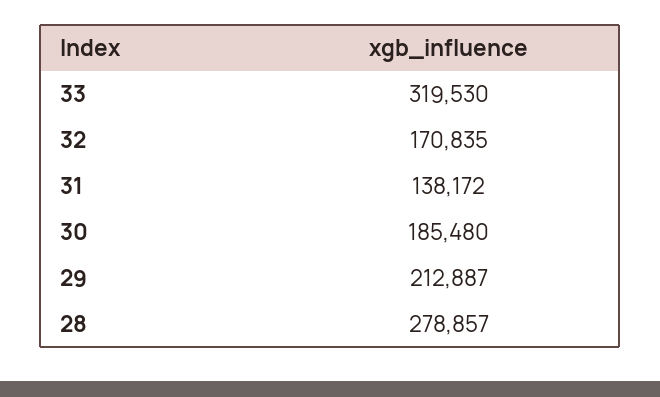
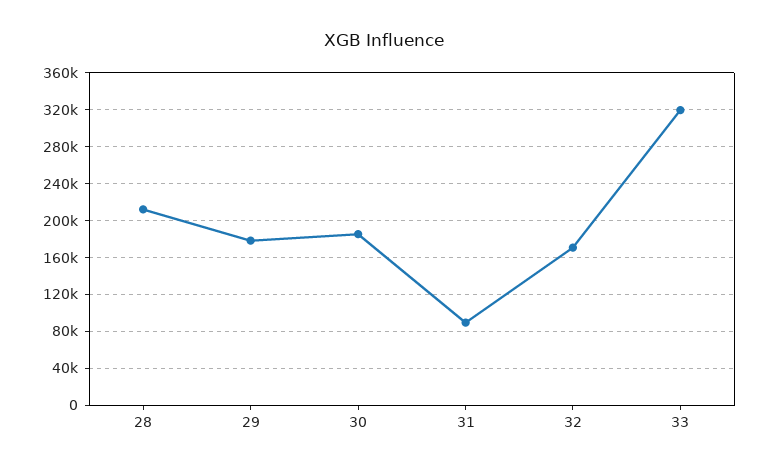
31: 138172 -> 90000
29: 212887 -> 180000
28: 278857 -> 210000

